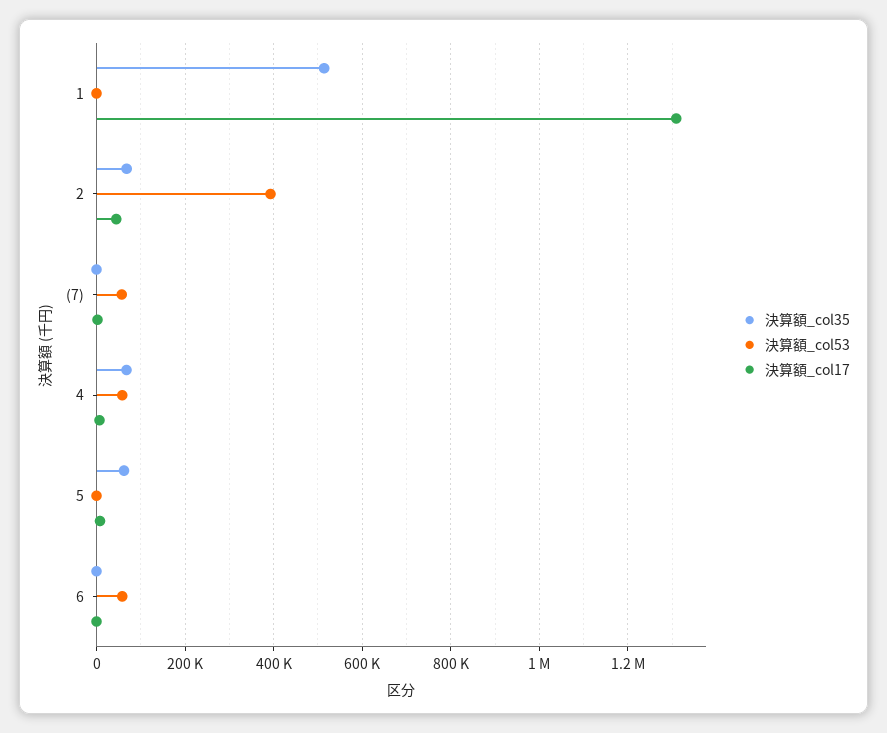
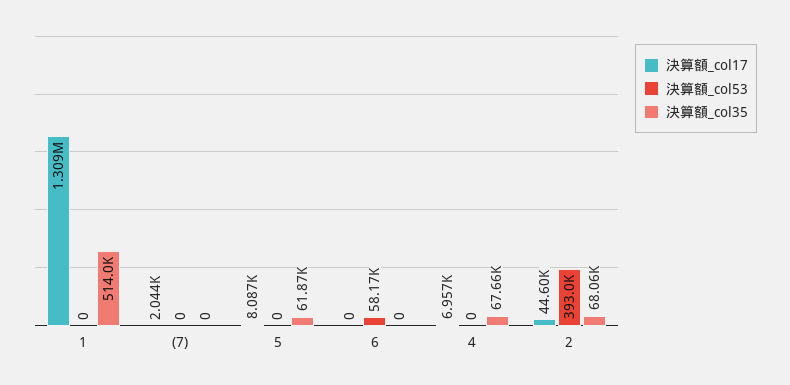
決算額_col53, (7): 60000 -> 0
決算額_col53, 4: 60000 -> 0

